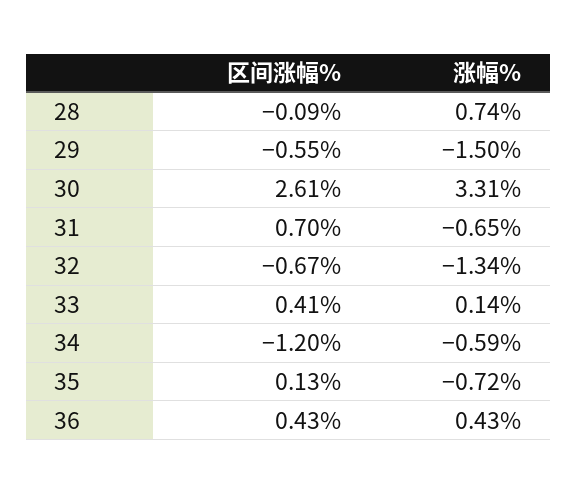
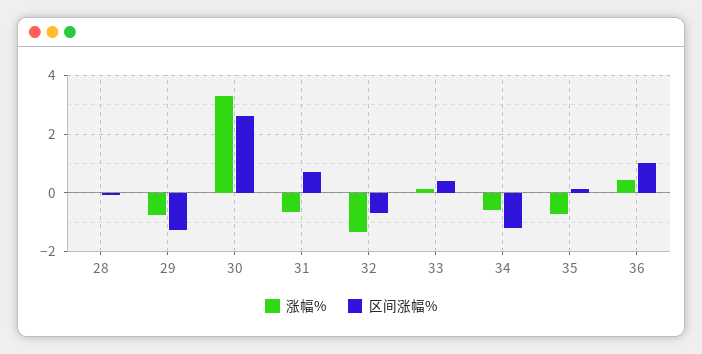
涨幅%, 28: 0.74 -> 0
区间涨幅%, 29: -0.55 -> -1.25
涨幅%, 29: -1.5 -> -0.75
区间涨幅%, 36: 0.43 -> 1

